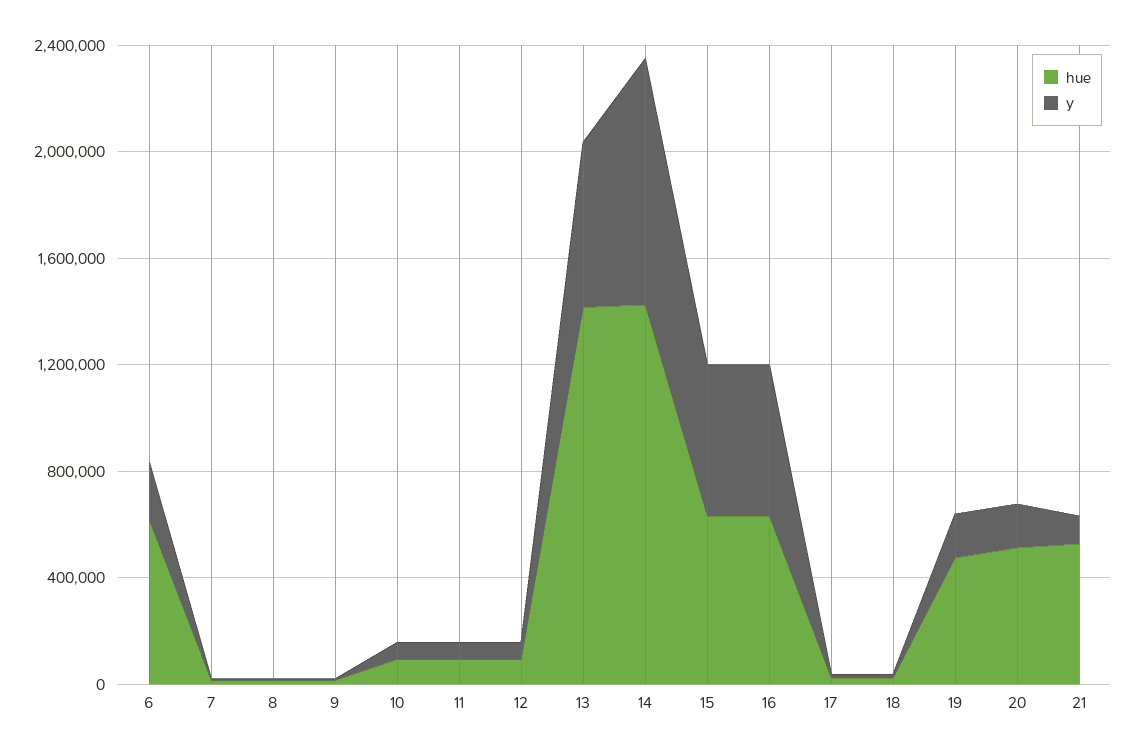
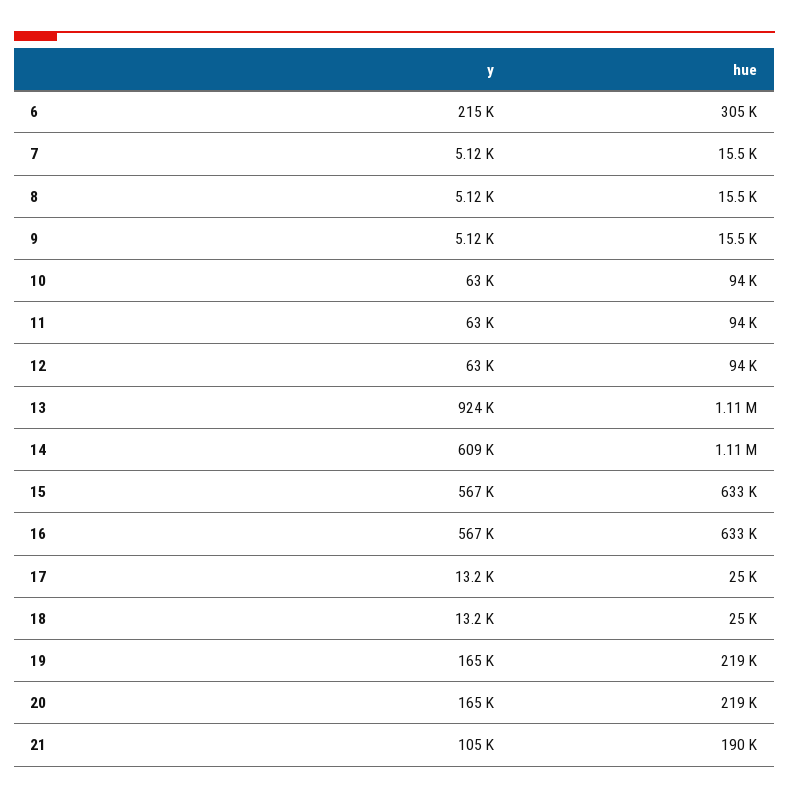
hue, 6: 600000 -> 305000
hue, 13: 1400000 -> 1110000
y, 13: 600000 -> 924000
hue, 14: 1400000 -> 1110000
y, 14: 900000 -> 609000
hue, 19: 500000 -> 219000
hue, 20: 500000 -> 219000
hue, 21: 500000 -> 190000

